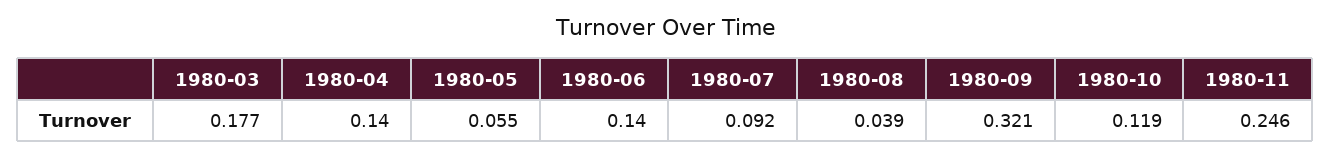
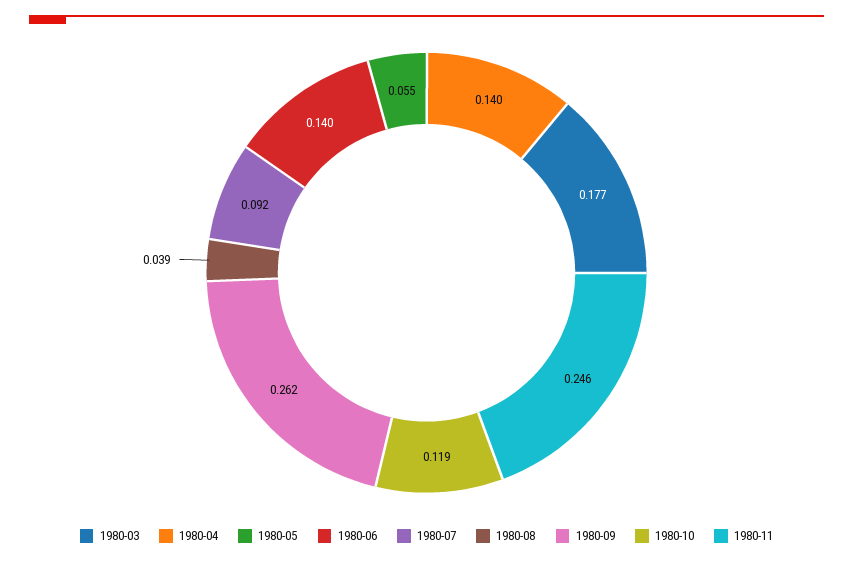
1980-09: 0.321 -> 0.262

